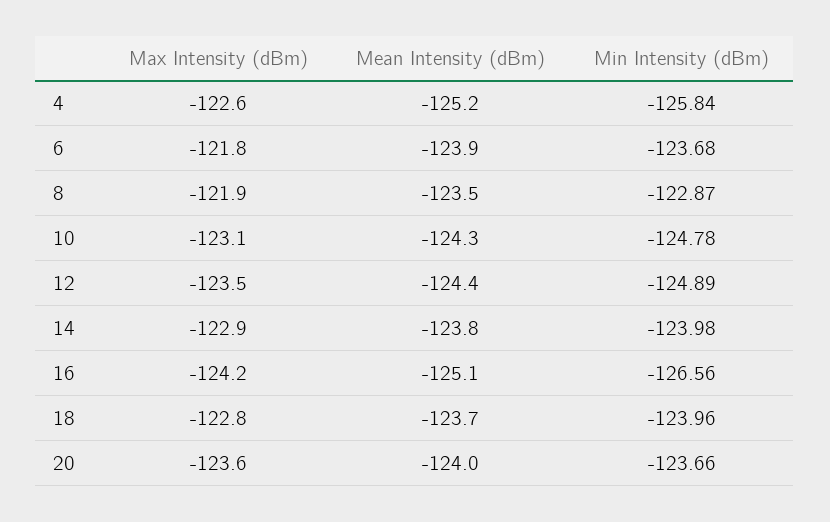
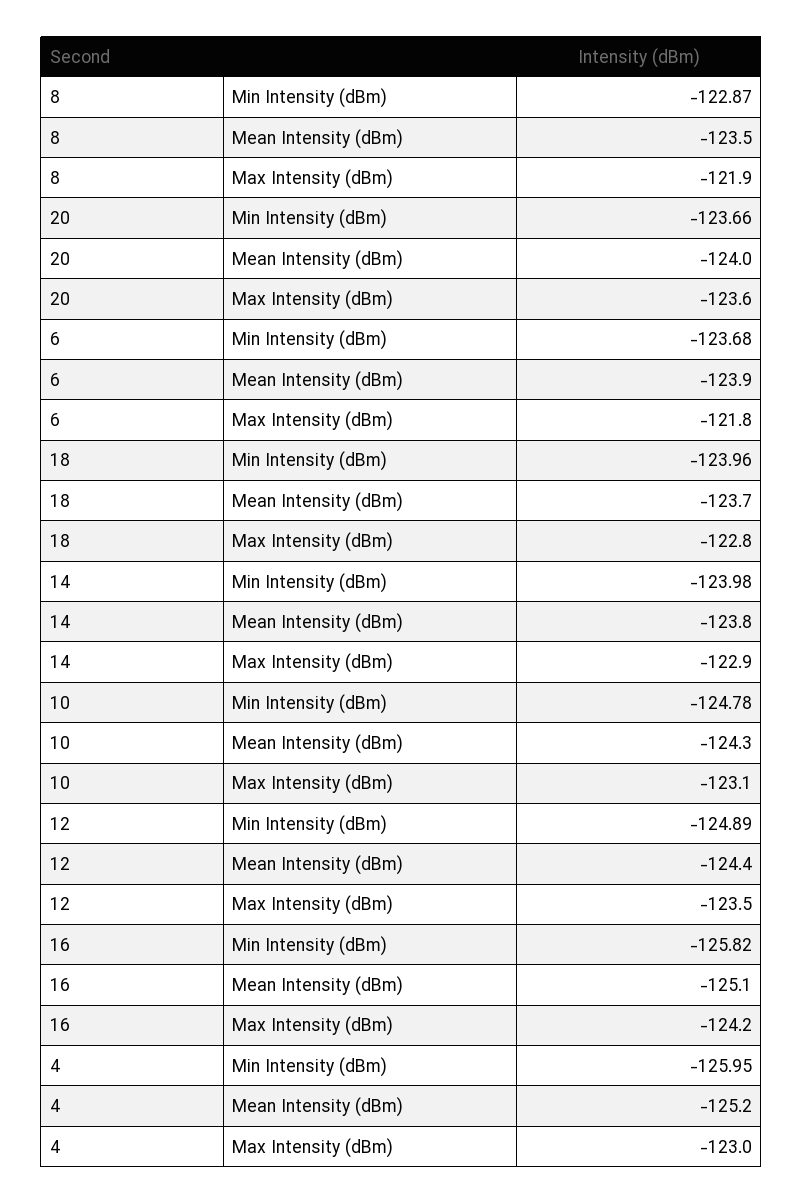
Max Intensity (dBm), 4: -122.6 -> -123
Min Intensity (dBm), 4: -125.84 -> -125.95
Min Intensity (dBm), 16: -126.56 -> -125.82

